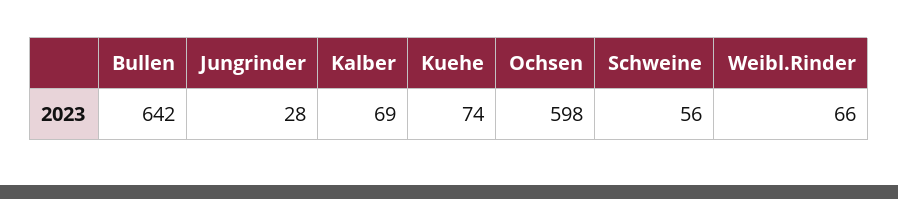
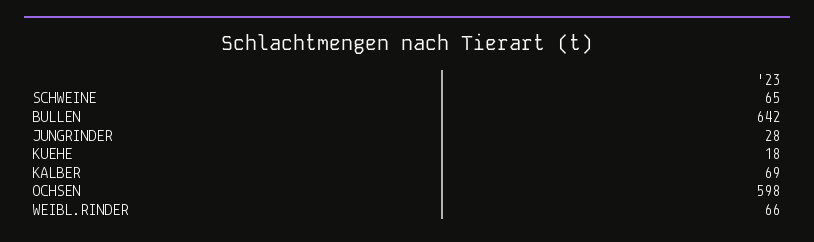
Kuehe: 74 -> 18
Schweine: 56 -> 65

